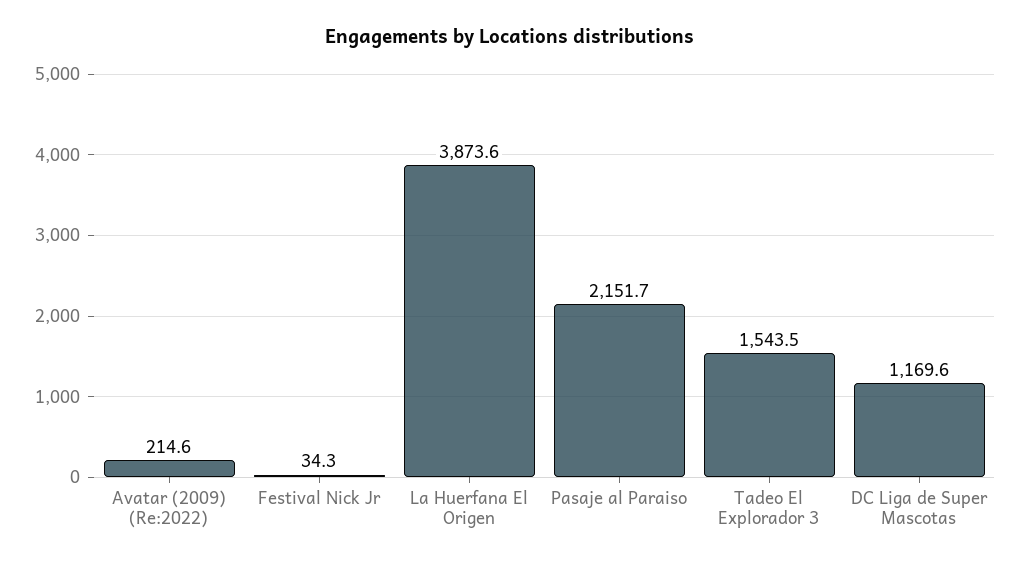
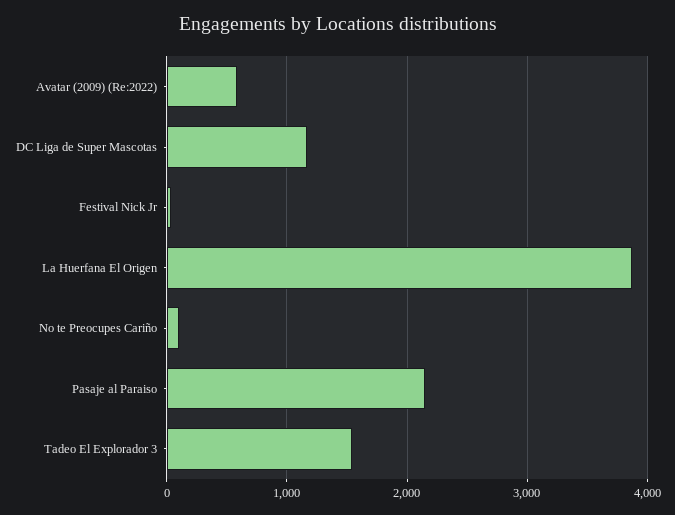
Avatar (2009) (Re:2022): 214.6 -> 600
No te Preocupes Cariño: none -> 100

